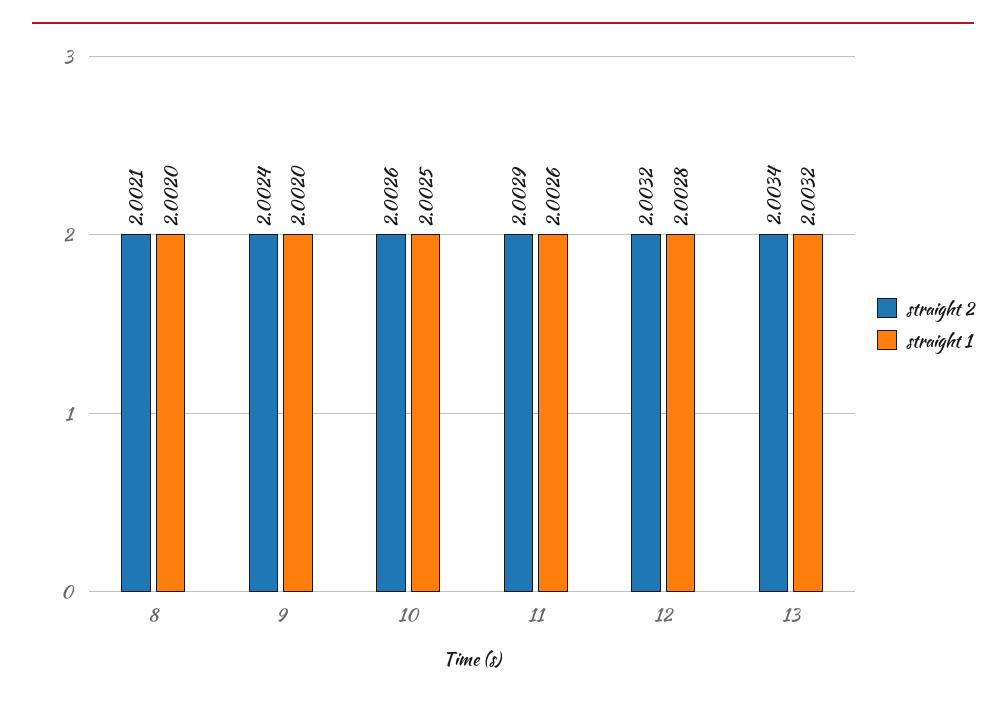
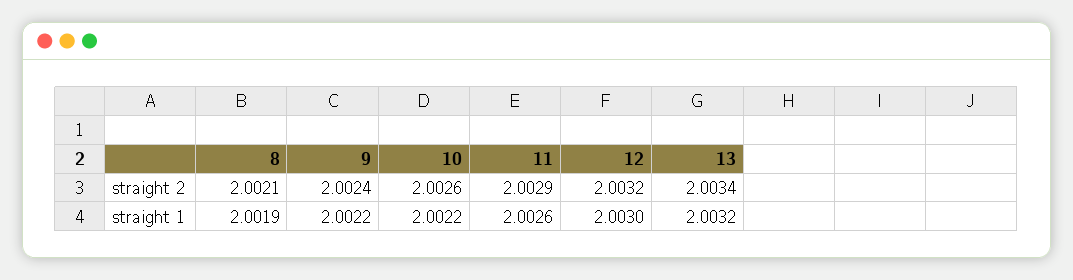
straight 1, 8: 2.002 -> 2.0019
straight 1, 9: 2.002 -> 2.0022
straight 1, 10: 2.0025 -> 2.0022
straight 1, 12: 2.0028 -> 2.003

